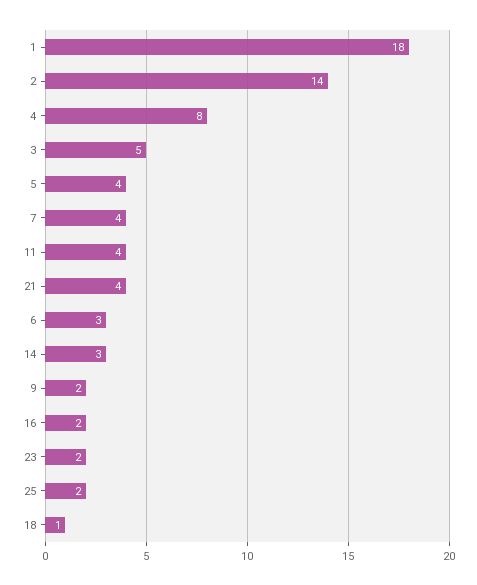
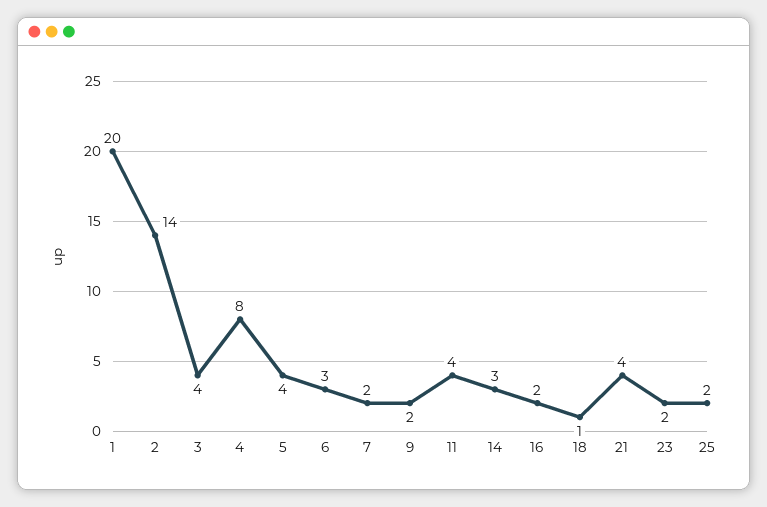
1: 18 -> 20
3: 5 -> 4
7: 4 -> 2

